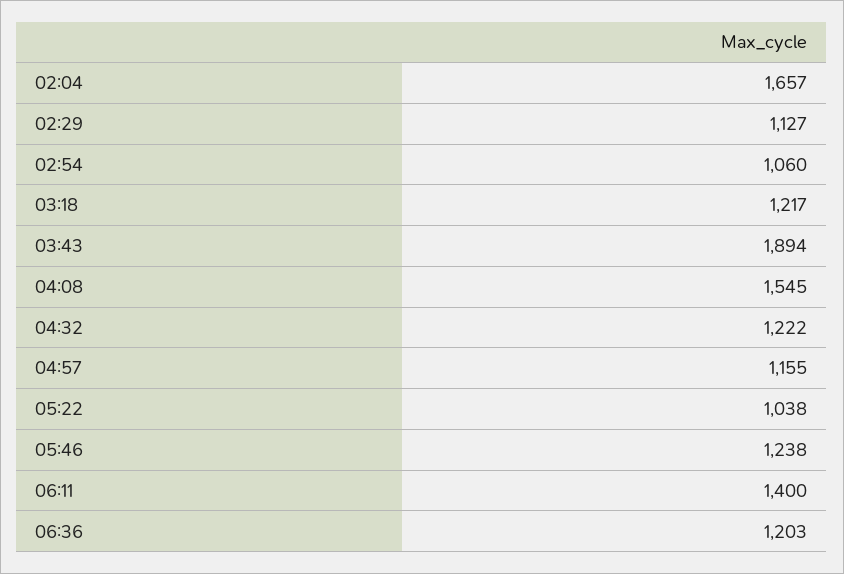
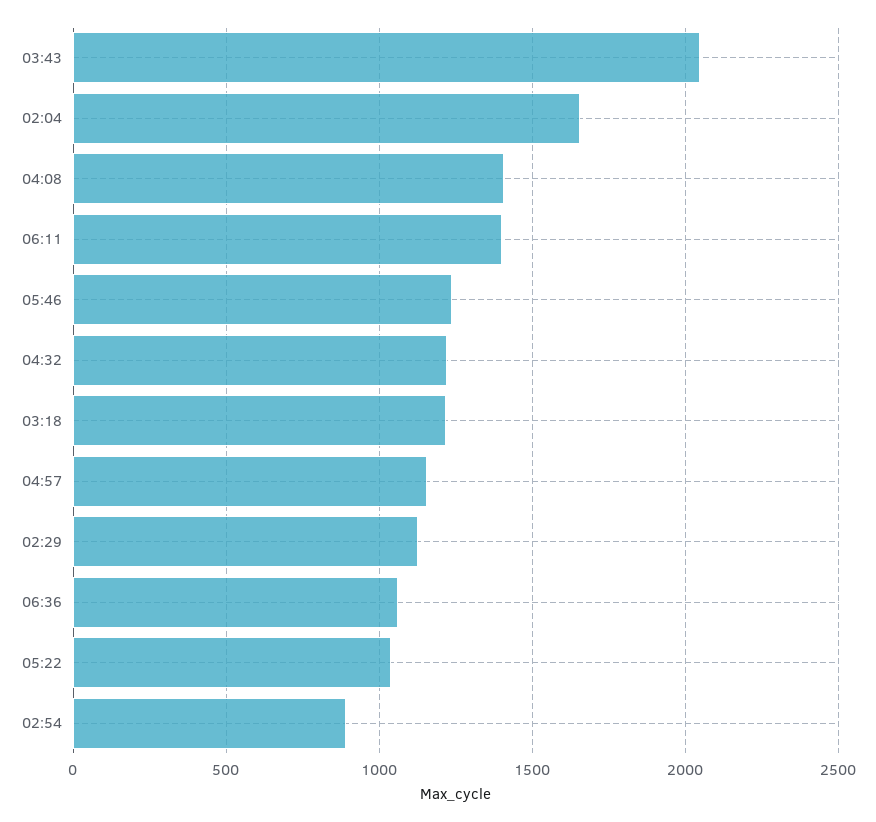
02:54: 1060 -> 900
03:43: 1894 -> 2050
04:08: 1545 -> 1400
06:36: 1203 -> 1050

